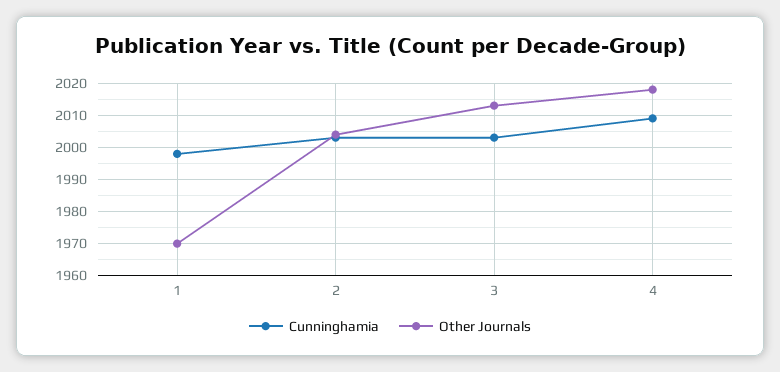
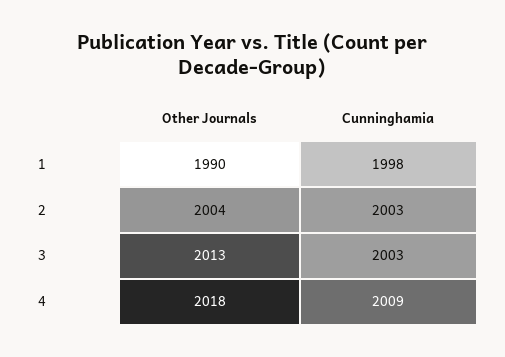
Other Journals, 1: 1970 -> 1990

